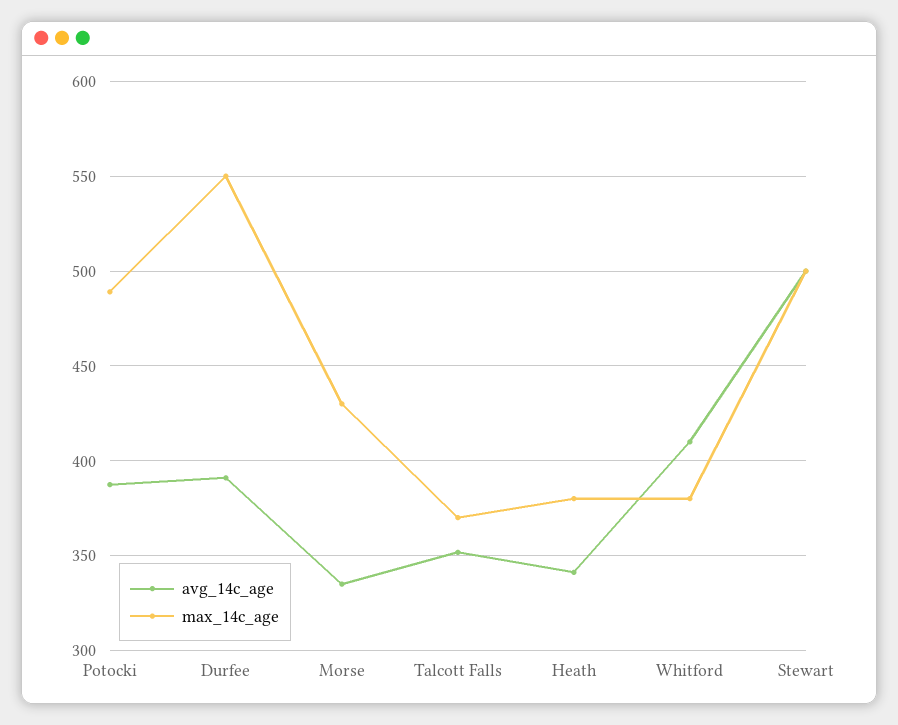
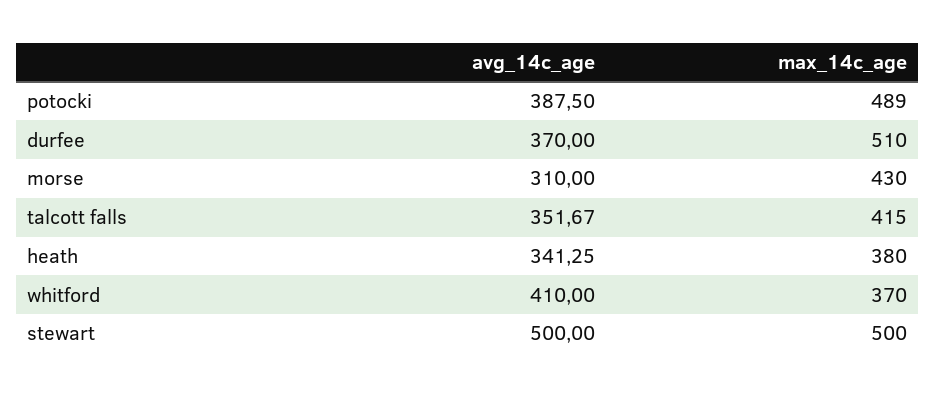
avg_14c_age, Durfee: 390 -> 370
max_14c_age, Durfee: 550 -> 510
avg_14c_age, Morse: 335 -> 310
max_14c_age, Talcott Falls: 370 -> 415
max_14c_age, Whitford: 380 -> 370

